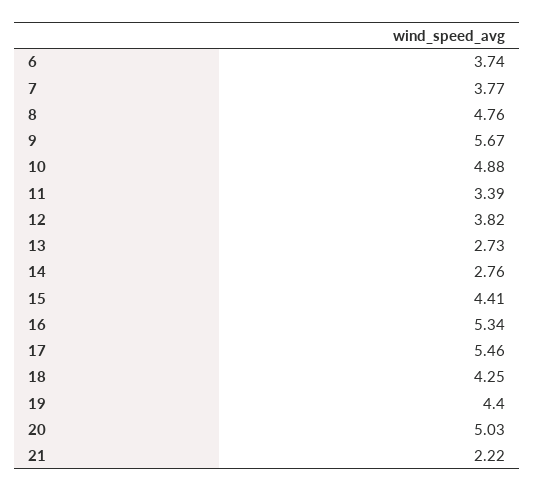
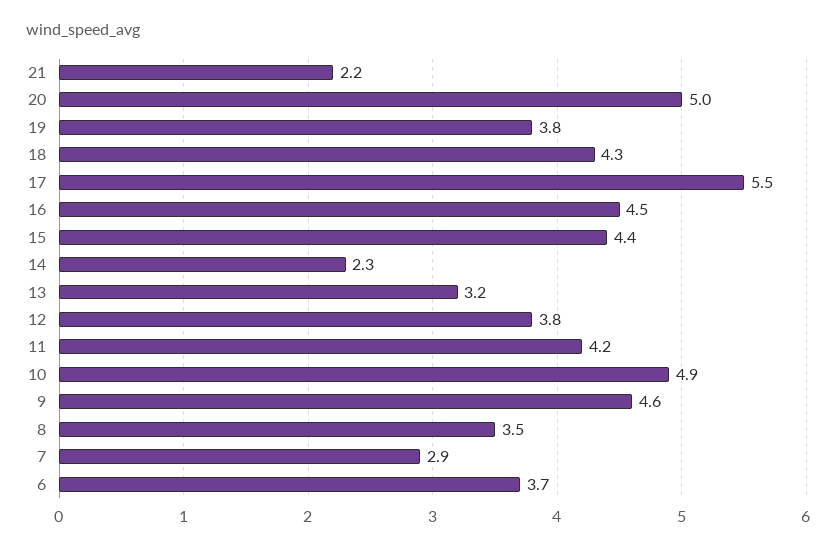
7: 3.77 -> 2.9
8: 4.76 -> 3.5
9: 5.67 -> 4.6
11: 3.39 -> 4.2
13: 2.73 -> 3.2
14: 2.76 -> 2.3
16: 5.34 -> 4.5
19: 4.4 -> 3.8

